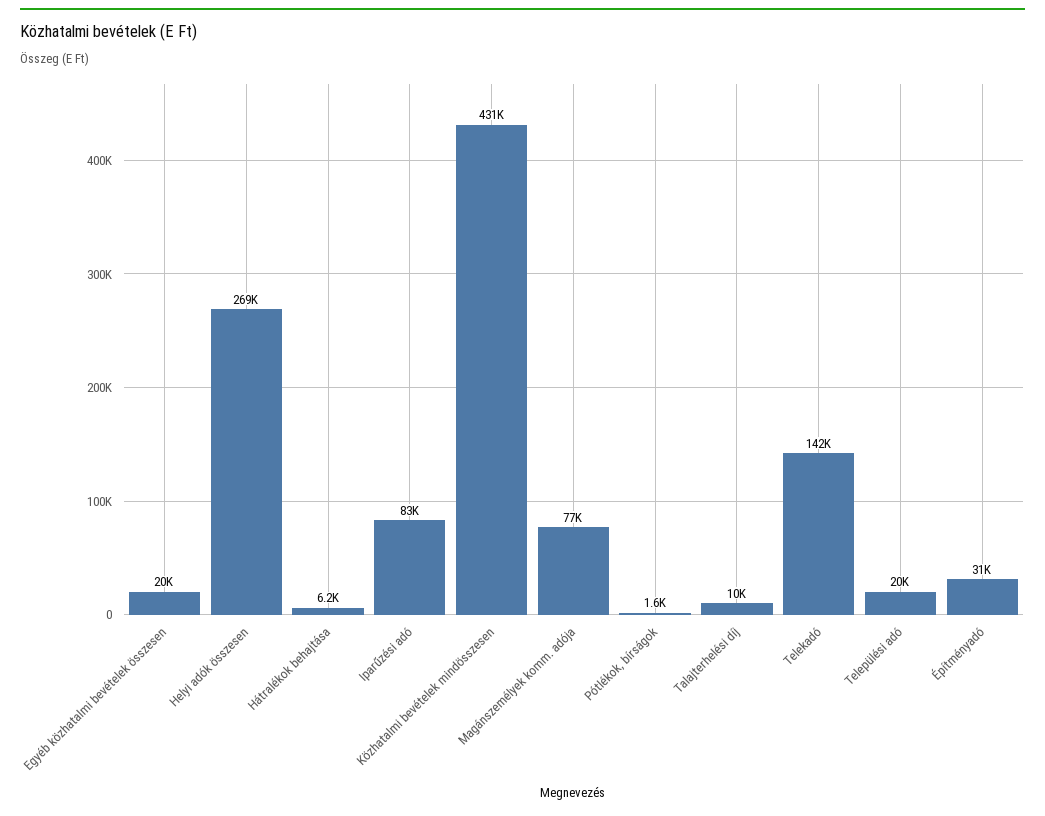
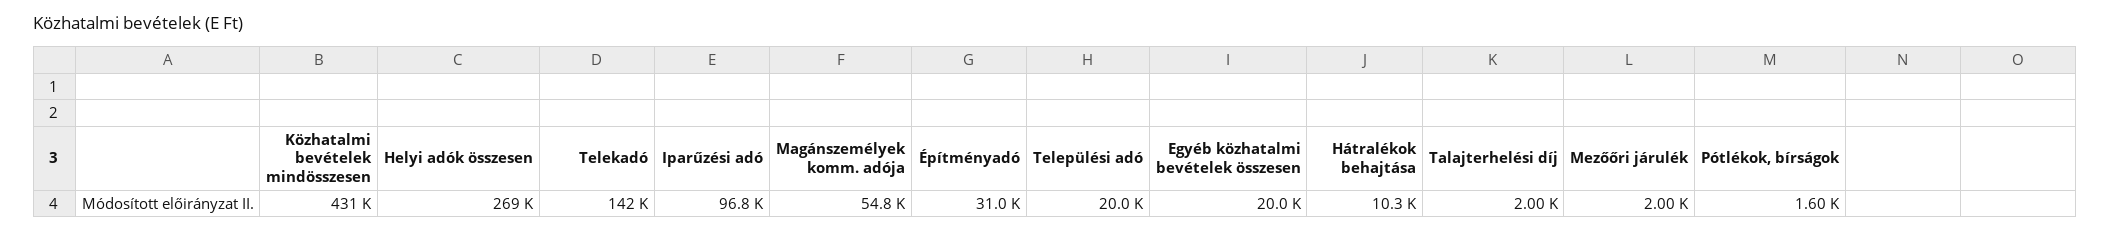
Hátralékok behajtása: 6200 -> 10300
Iparűzési adó: 83000 -> 96800
Magánszemélyek komm. adója: 77000 -> 54800
Talajterhelési díj: 10000 -> 2000
Mezőőri járulék: none -> 2000

